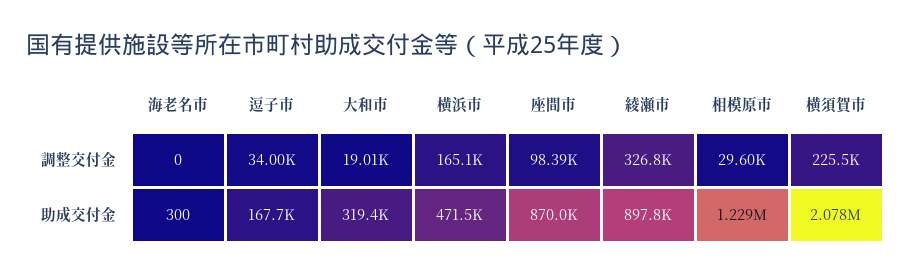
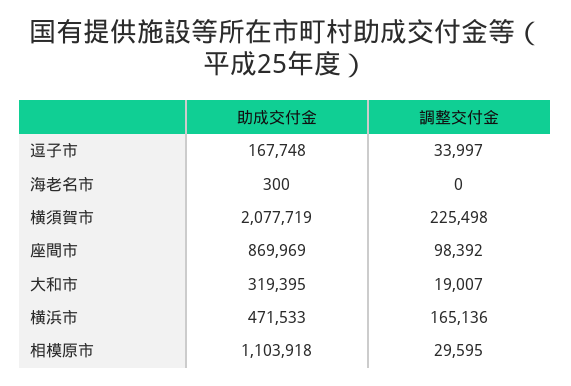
綾瀬市, 調整交付金: 326800 -> none
綾瀬市, 助成交付金: 897800 -> none
相模原市, 助成交付金: 1229000 -> 1103918

